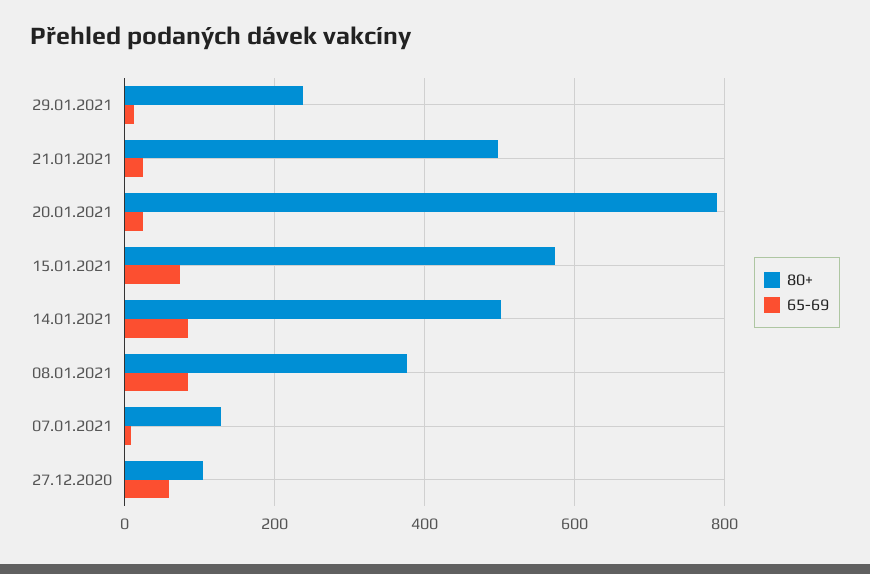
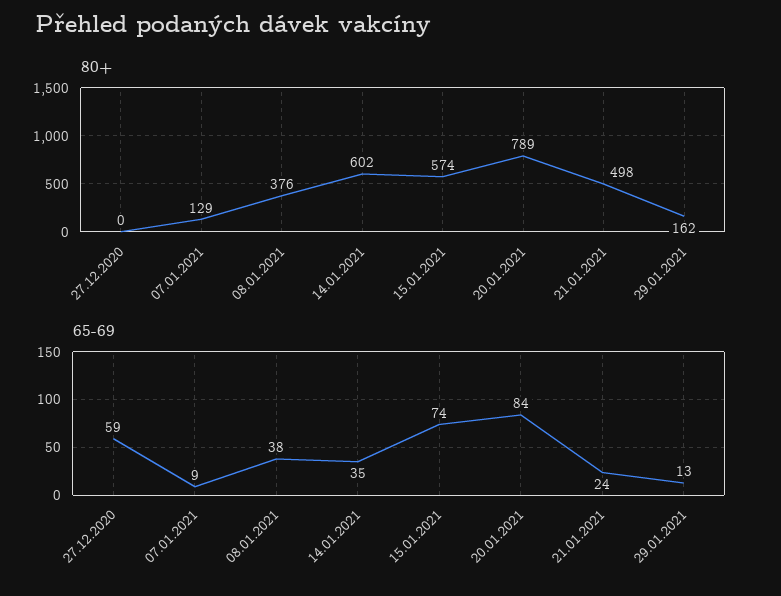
80+, 29.01.2021: 240 -> 162
65-69, 20.01.2021: 20 -> 84
80+, 14.01.2021: 500 -> 602
65-69, 14.01.2021: 80 -> 35
65-69, 08.01.2021: 80 -> 38
80+, 27.12.2020: 100 -> 0

